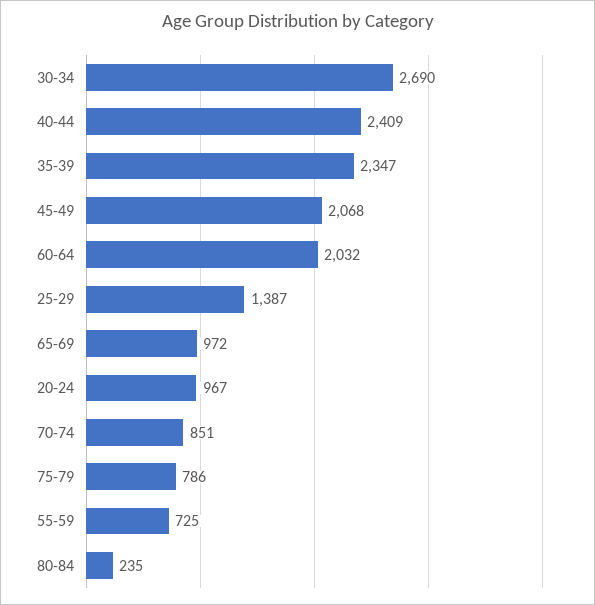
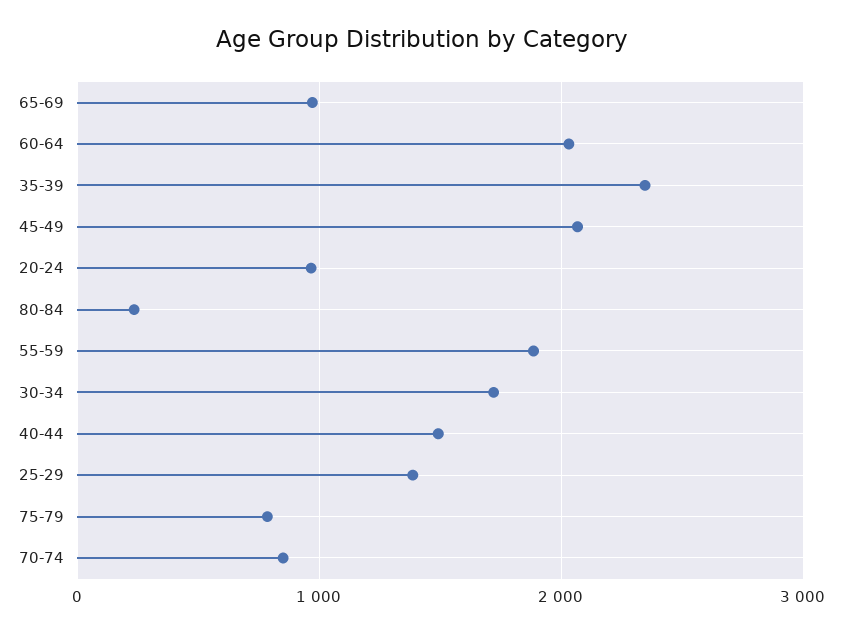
30-34: 2690 -> 1700
40-44: 2409 -> 1500
55-59: 725 -> 1900

